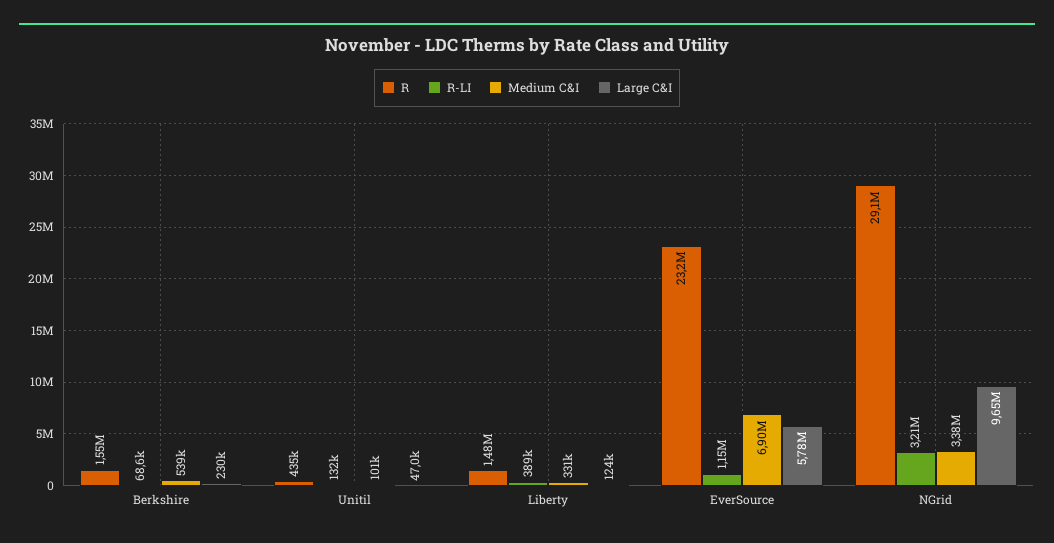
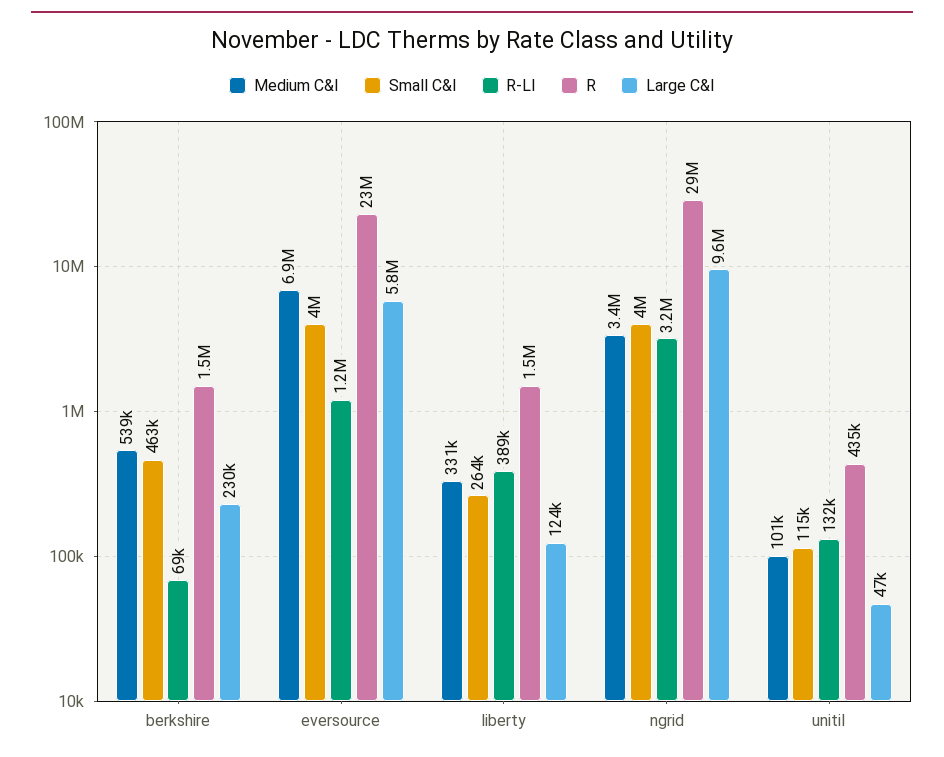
Small C&I, Berkshire: none -> 463000
Small C&I, EverSource: none -> 4000000
Small C&I, Liberty: none -> 264000
Small C&I, NGrid: none -> 4000000
Small C&I, Unitil: none -> 115000

